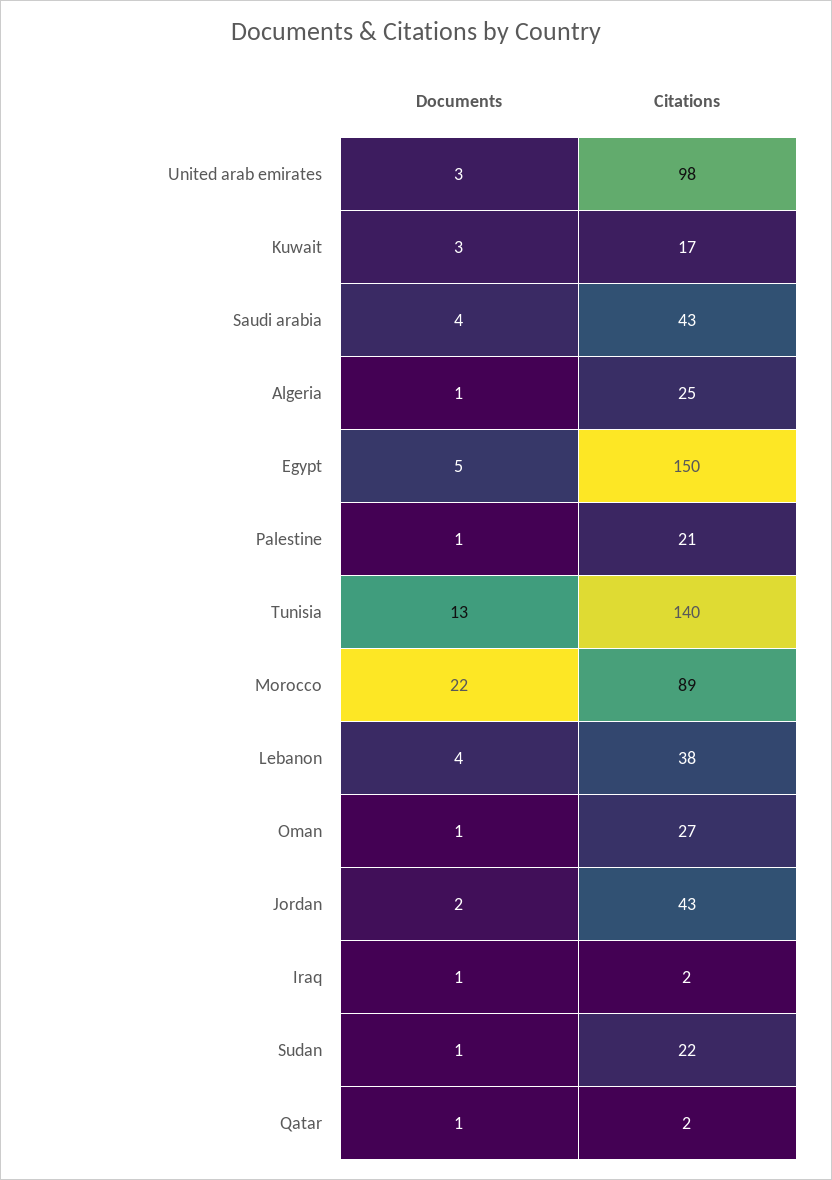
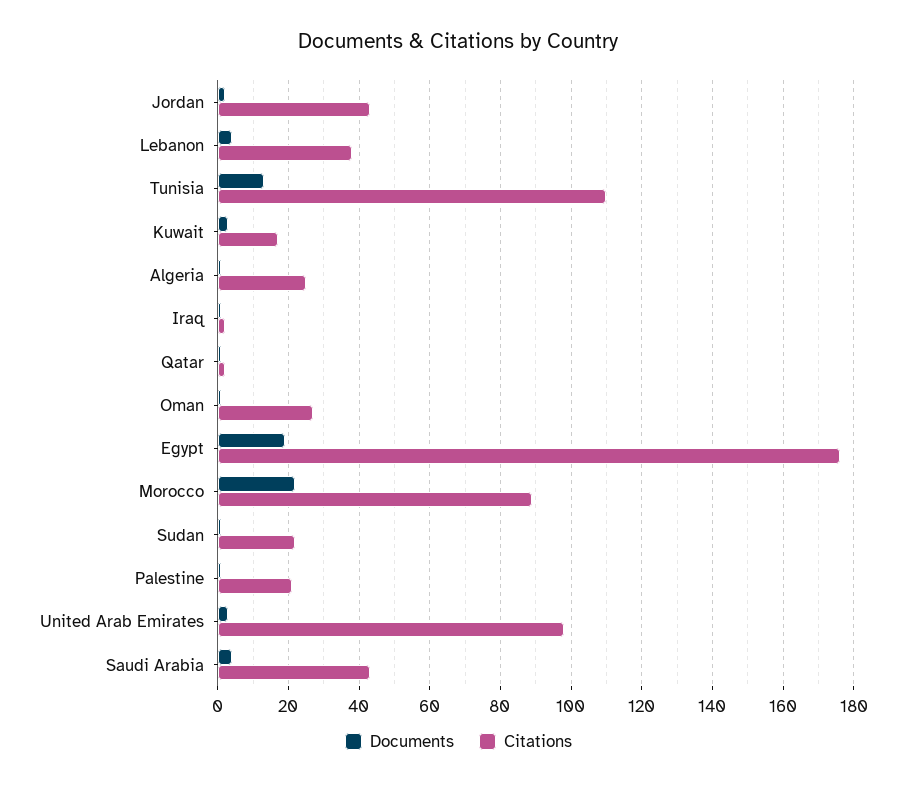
Documents, Egypt: 5 -> 20
Citations, Egypt: 150 -> 175
Citations, Tunisia: 140 -> 110

